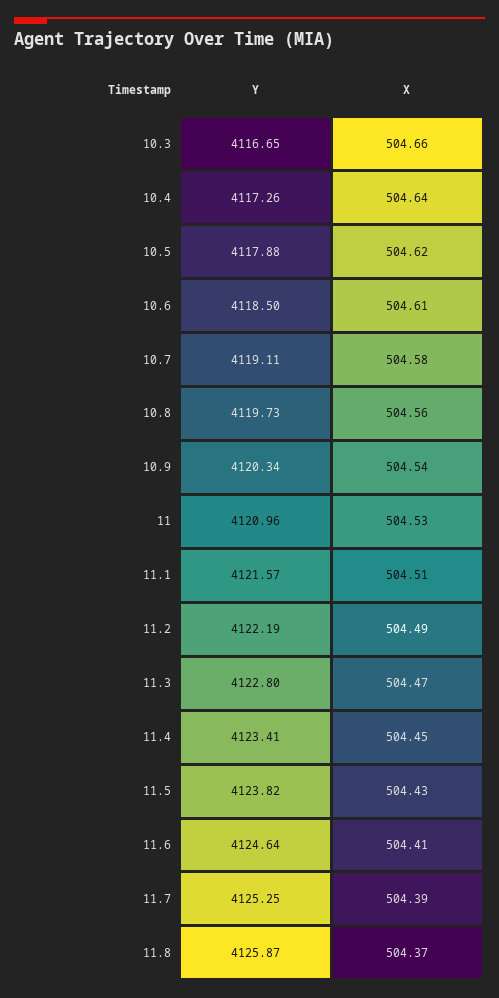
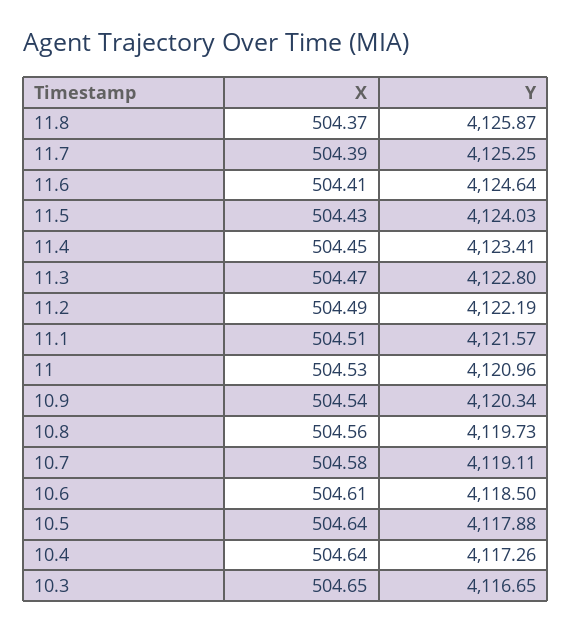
X, 10.3: 504.66 -> 504.65
X, 10.5: 504.62 -> 504.64
Y, 11.5: 4123.82 -> 4124.03

